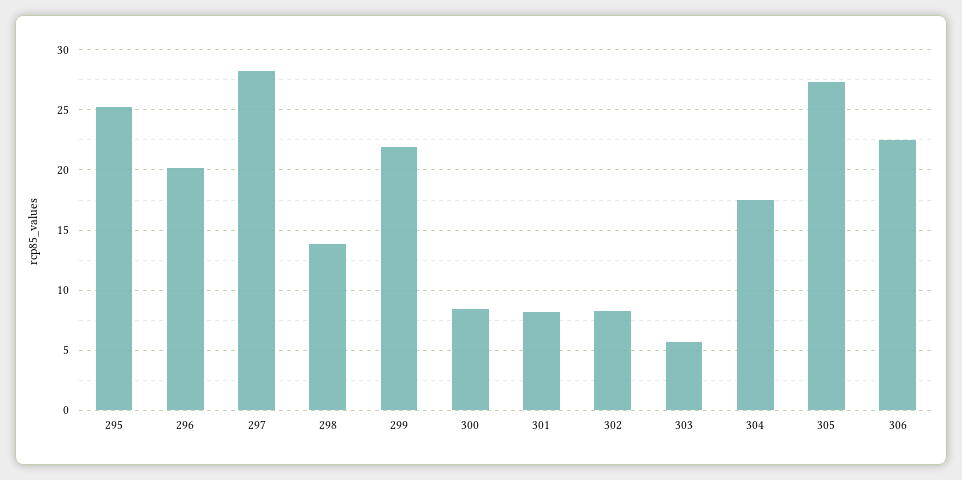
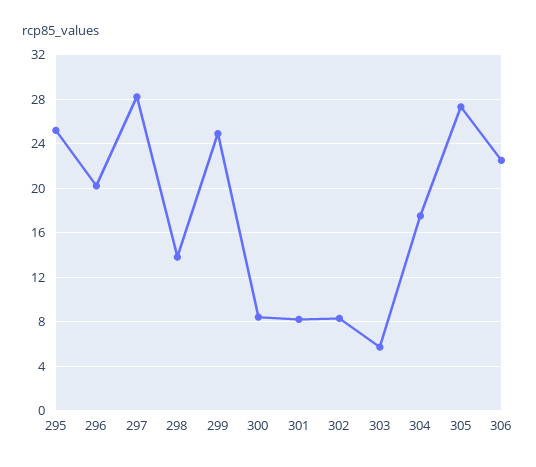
299: 22 -> 25

